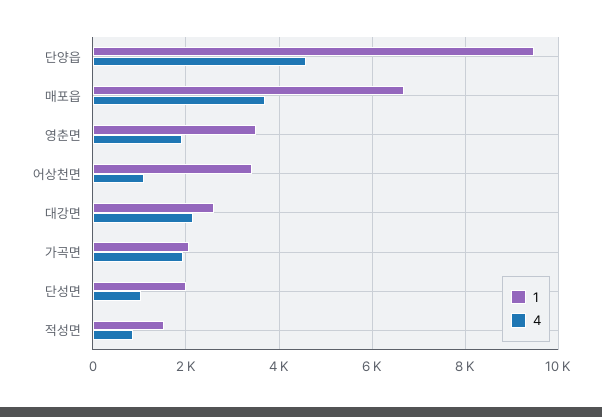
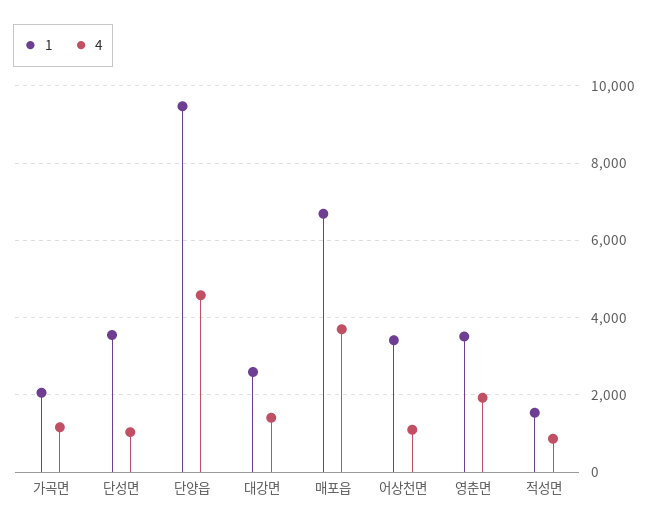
4, 대강면: 2200 -> 1400
4, 가곡면: 2000 -> 1200
1, 단성면: 2000 -> 3600

